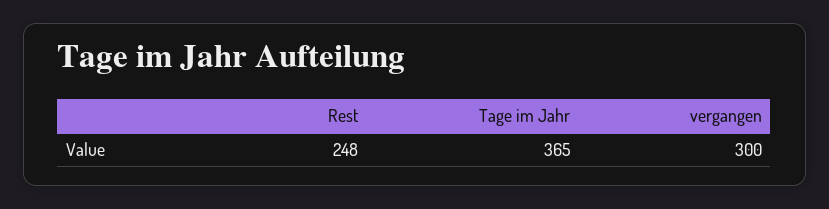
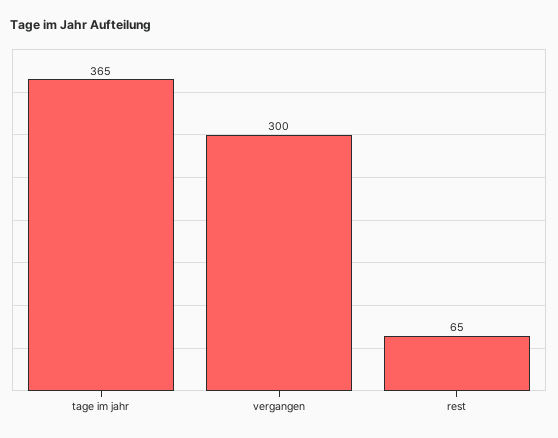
Rest: 248 -> 65

